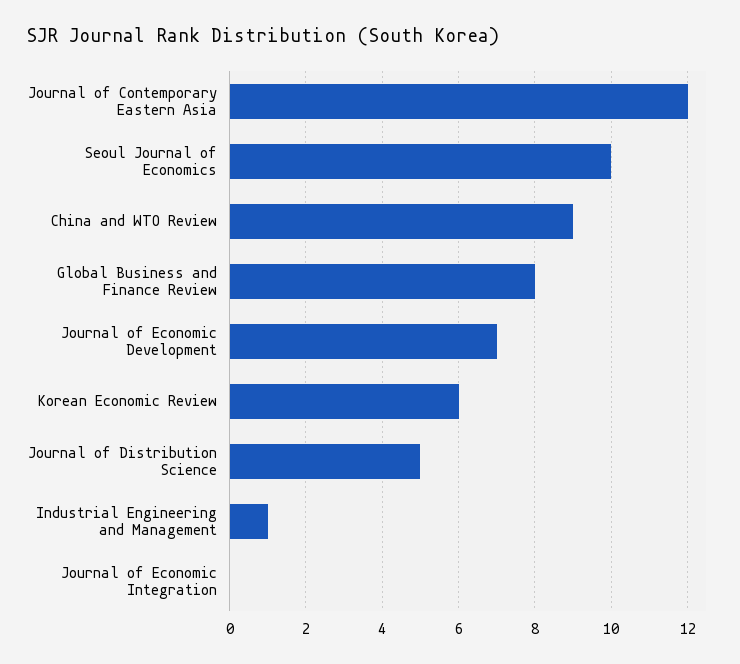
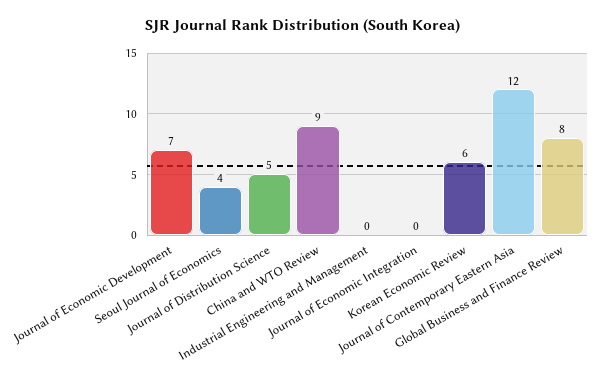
Seoul Journal of Economics: 10 -> 4
Industrial Engineering and Management: 1 -> 0

